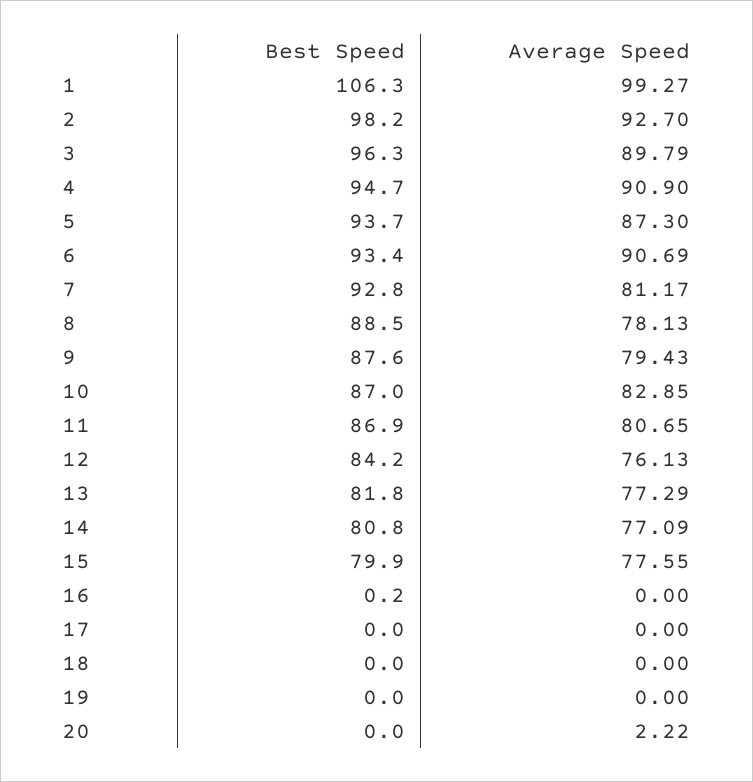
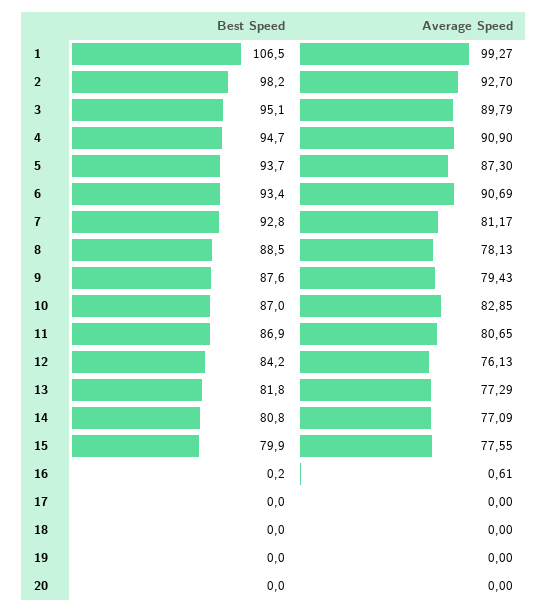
Best Speed, 1: 106.3 -> 106.5
Best Speed, 3: 96.3 -> 95.1
Average Speed, 16: 0 -> 0.61
Average Speed, 20: 2.22 -> 0

